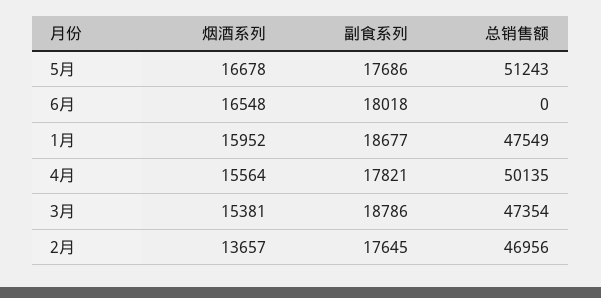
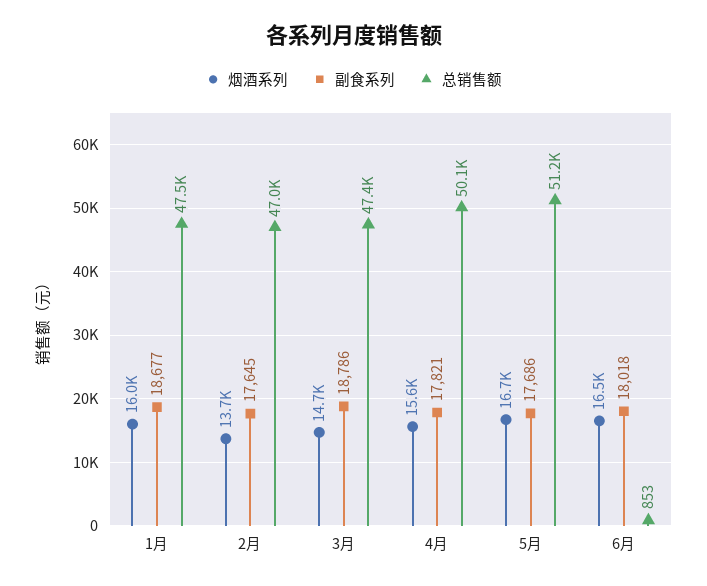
总销售额, 6月: 0 -> 853
烟酒系列, 3月: 15381 -> 14700

